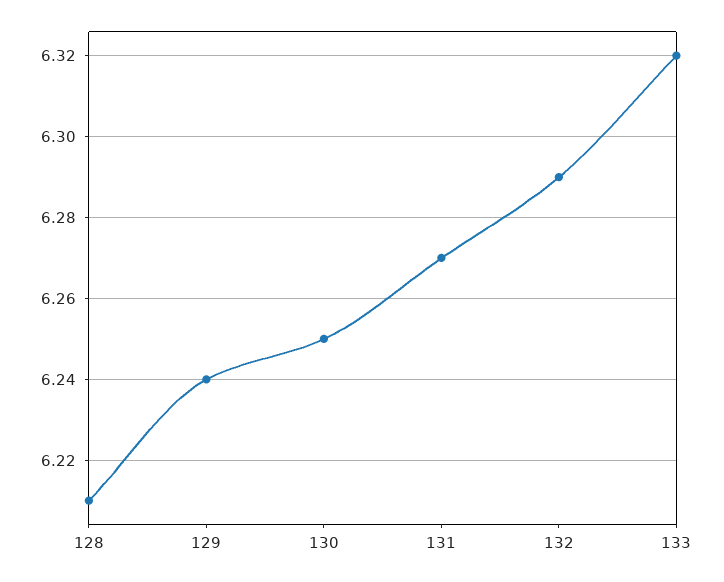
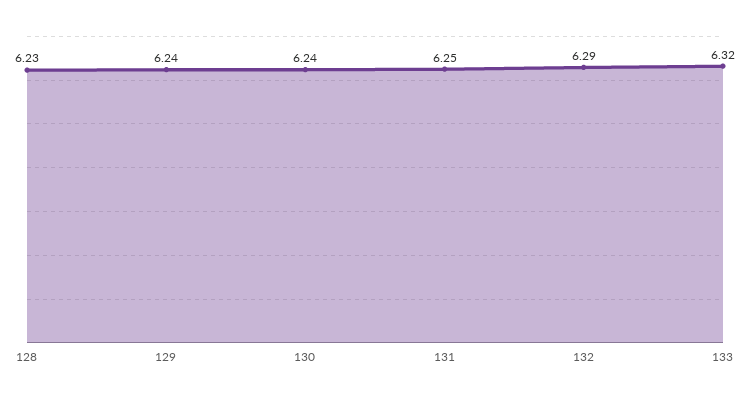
128: 6.21 -> 6.23
130: 6.25 -> 6.24
131: 6.27 -> 6.25

